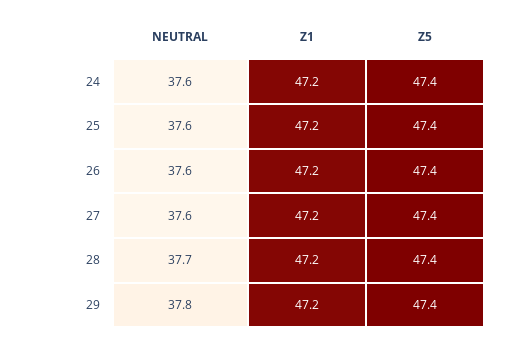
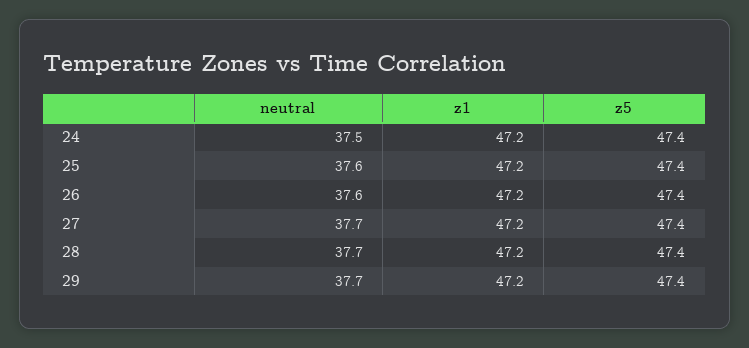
NEUTRAL, 24: 37.6 -> 37.5
NEUTRAL, 27: 37.6 -> 37.7
NEUTRAL, 29: 37.8 -> 37.7

